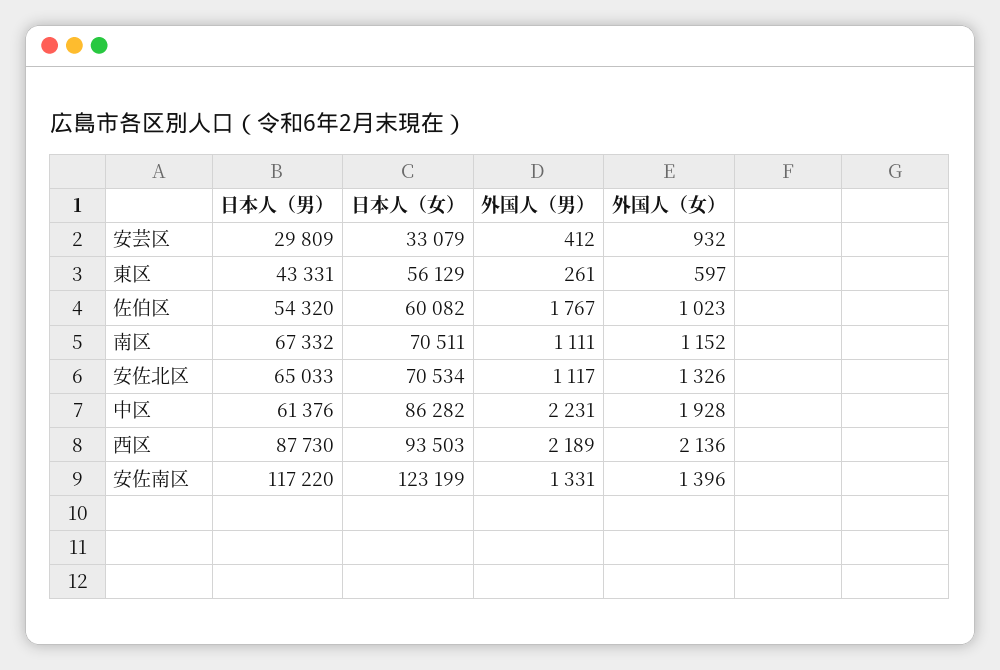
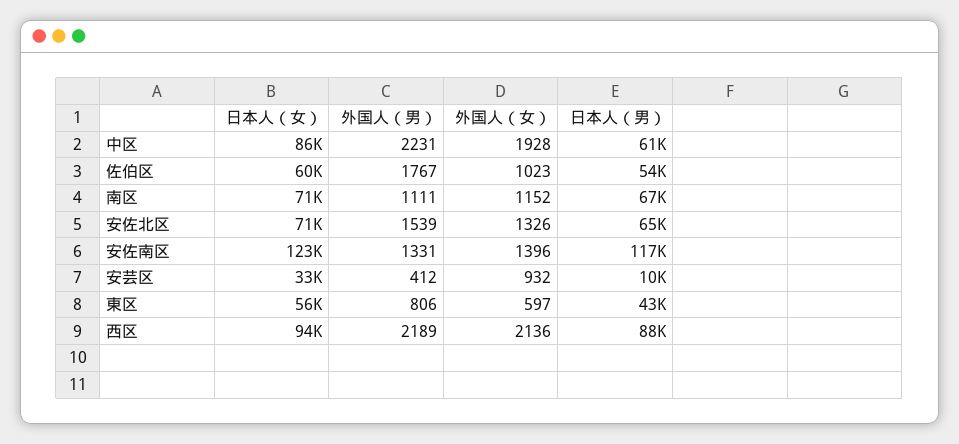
日本人（男）, 安芸区: 29809 -> 10000
外国人（男）, 東区: 261 -> 806
外国人（男）, 安佐北区: 1117 -> 1539

